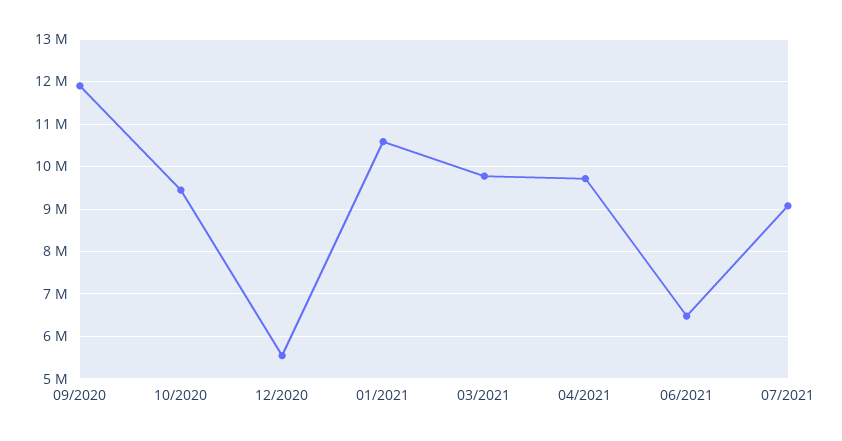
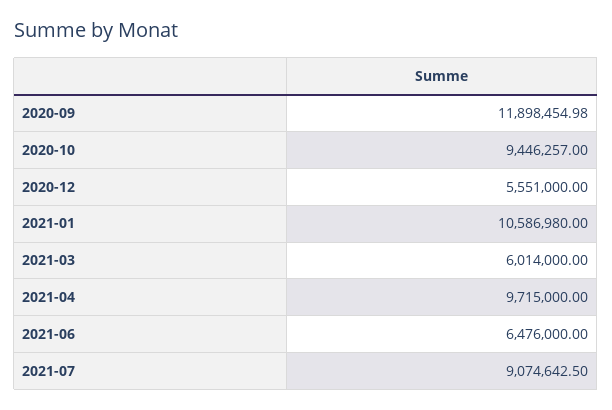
03/2021: 9800000 -> 6014000

